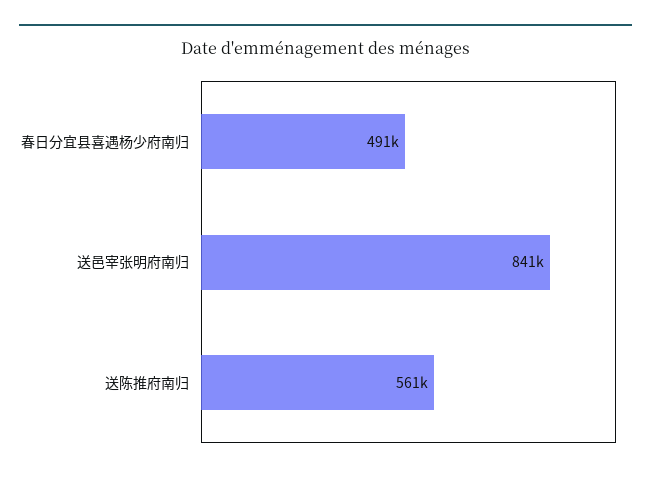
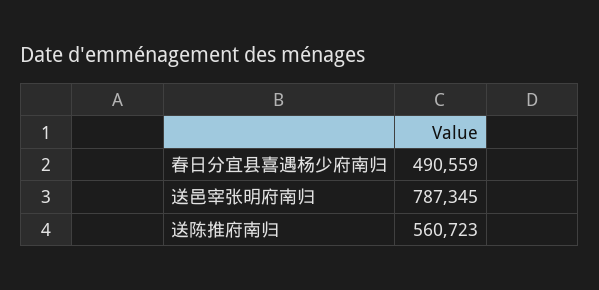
送邑宰张明府南归: 841000 -> 787345

